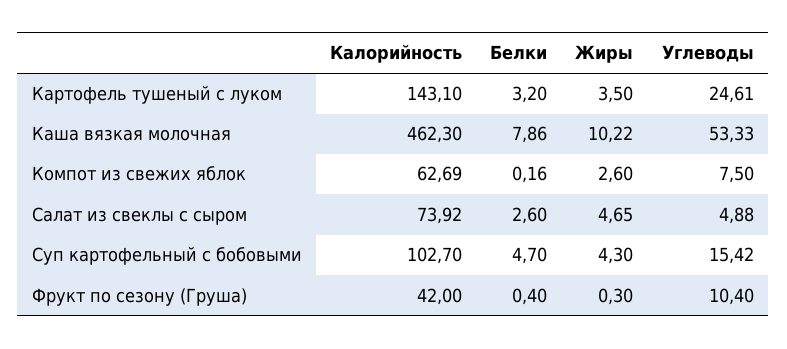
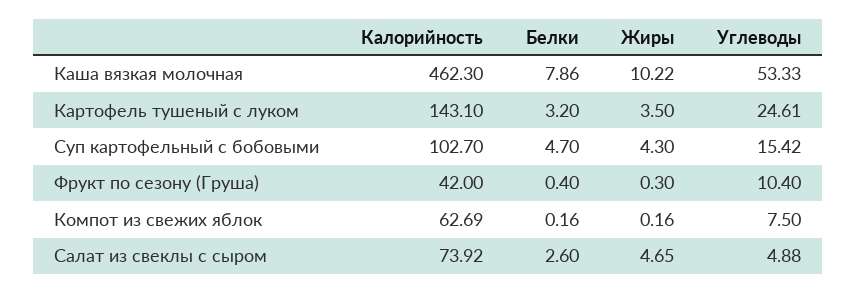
Жиры, Компот из свежих яблок: 2.6 -> 0.16

